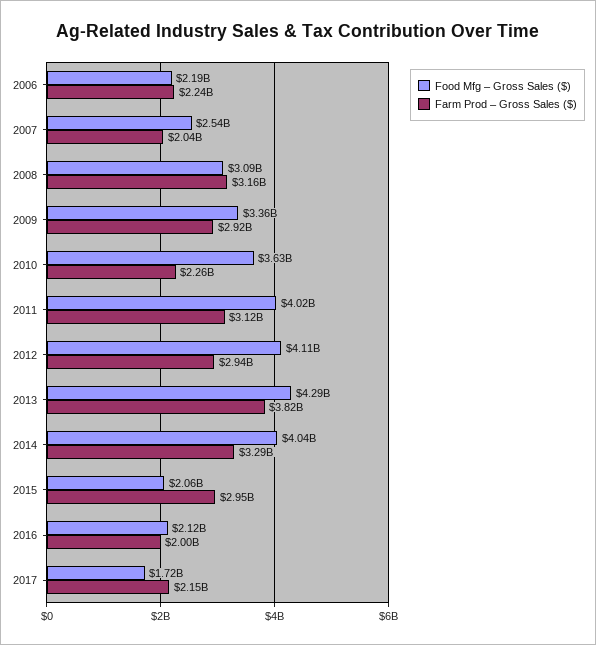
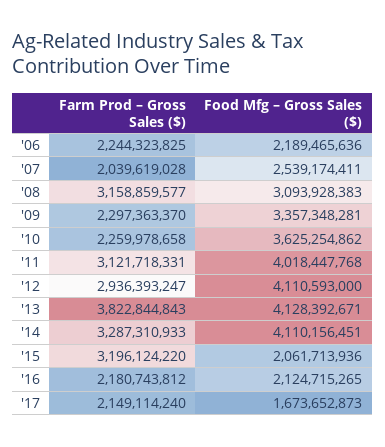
Farm Prod – Gross Sales ($), 2009: 2920000000 -> 2297363370
Food Mfg – Gross Sales ($), 2013: 4290000000 -> 4128392671
Food Mfg – Gross Sales ($), 2014: 4040000000 -> 4110156451
Farm Prod – Gross Sales ($), 2015: 2950000000 -> 3196124220
Farm Prod – Gross Sales ($), 2016: 2000000000 -> 2180743812
Food Mfg – Gross Sales ($), 2017: 1720000000 -> 1673652873

